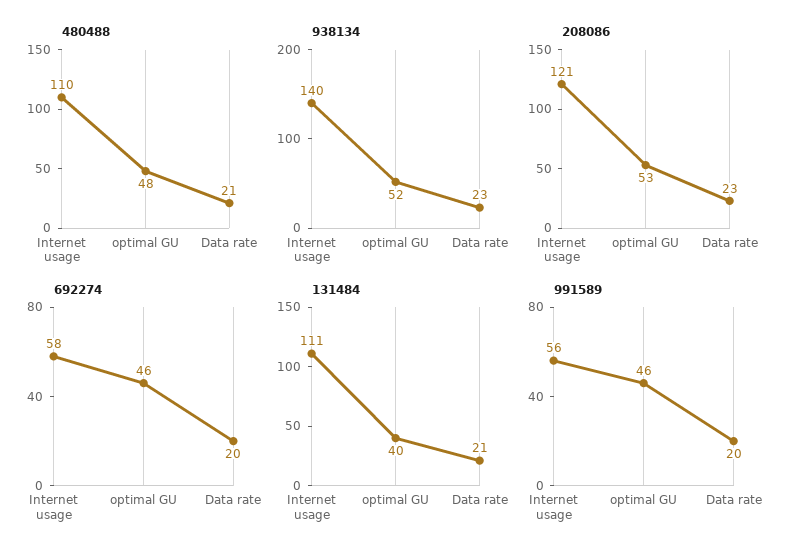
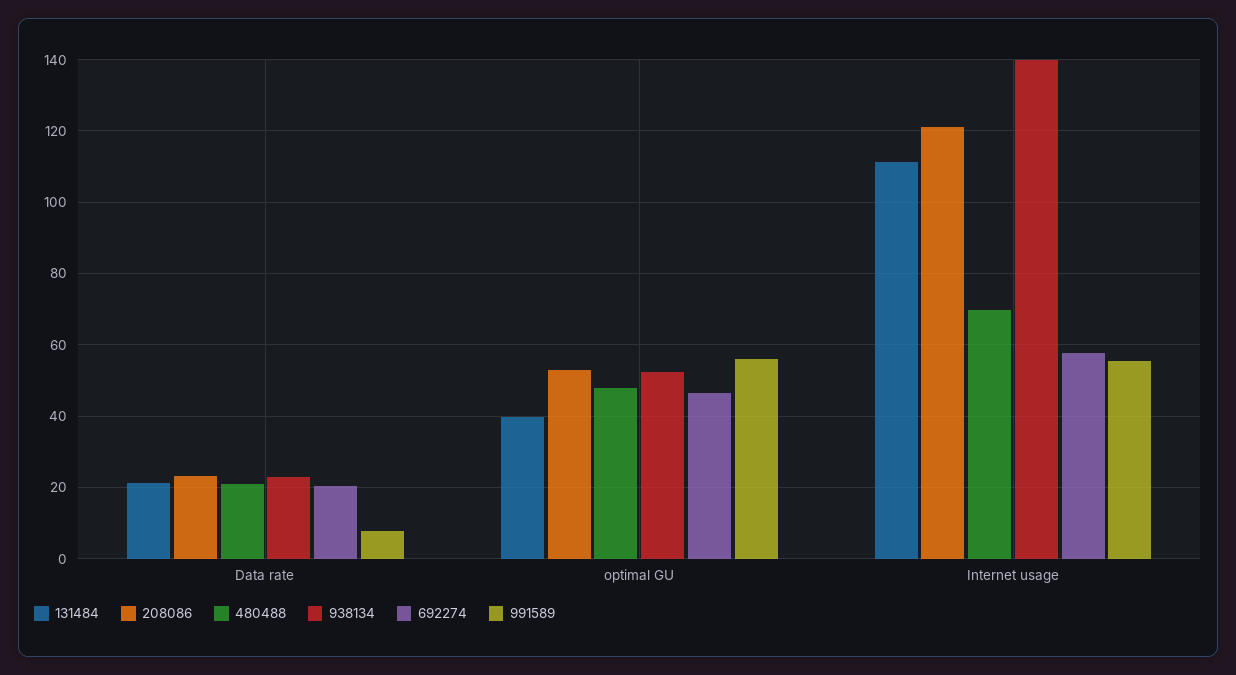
480488, Internet usage: 110 -> 70
991589, optimal GU: 46 -> 56
991589, Data rate: 20 -> 8

